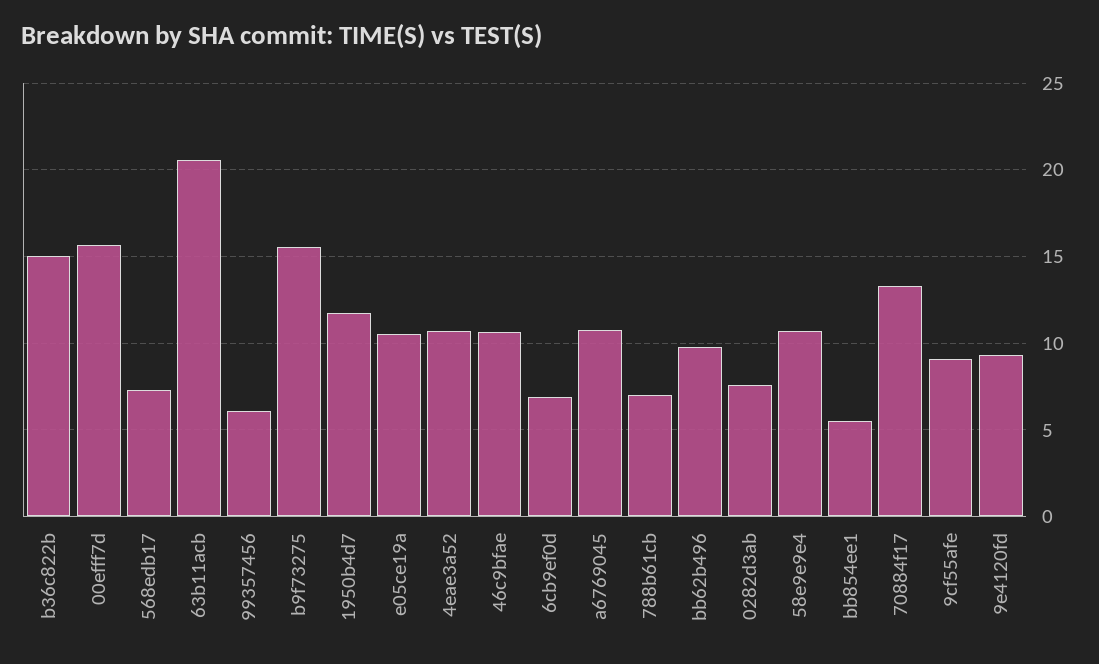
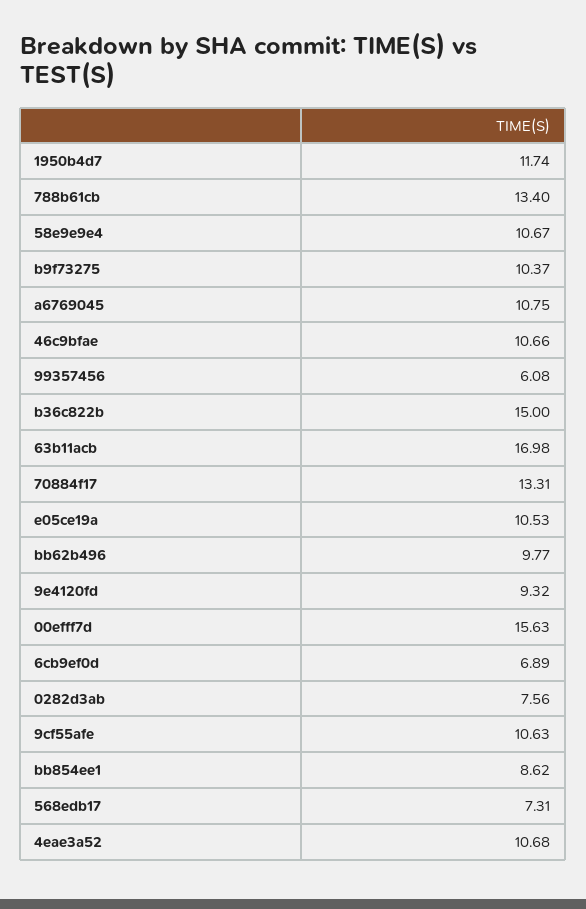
63b11acb: 20.5 -> 16.98
b9f73275: 15.5 -> 10.37
788b61cb: 7 -> 13.4
bb854ee1: 5.5 -> 8.62
9cf55afe: 9 -> 10.63

